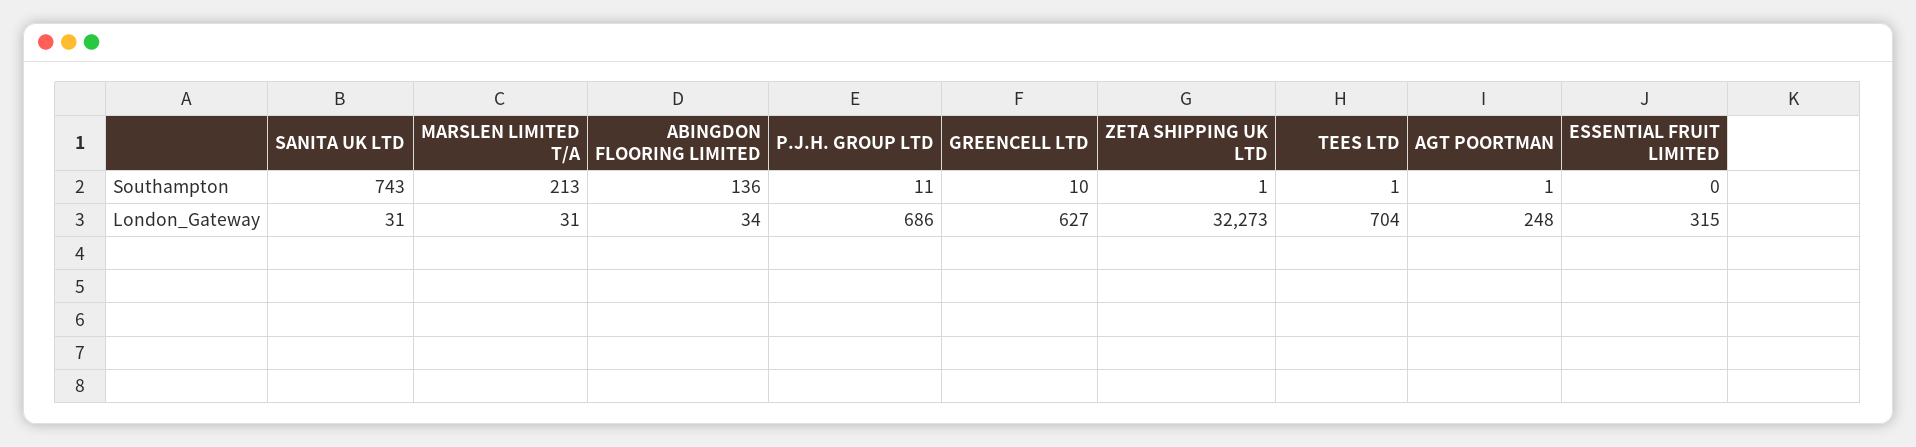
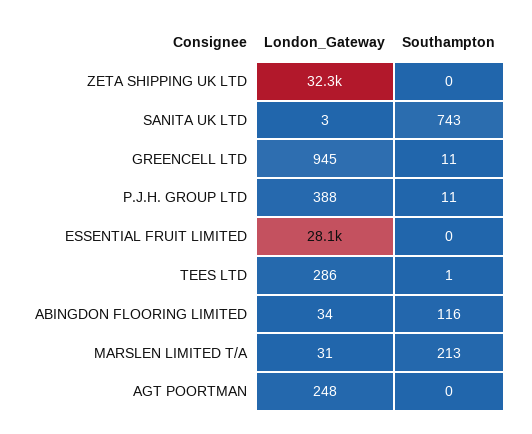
ABINGDON FLOORING LIMITED, Southampton: 136 -> 116
GREENCELL LTD, Southampton: 10 -> 11
ZETA SHIPPING UK LTD, Southampton: 1 -> 0
AGT POORTMAN, Southampton: 1 -> 0
SANITA UK LTD, London_Gateway: 31 -> 3
P.J.H. GROUP LTD, London_Gateway: 686 -> 388
GREENCELL LTD, London_Gateway: 627 -> 945
TEES LTD, London_Gateway: 704 -> 286
ESSENTIAL FRUIT LIMITED, London_Gateway: 315 -> 28100

